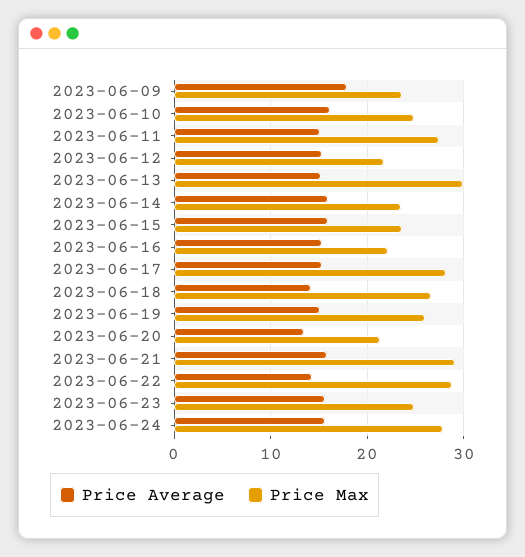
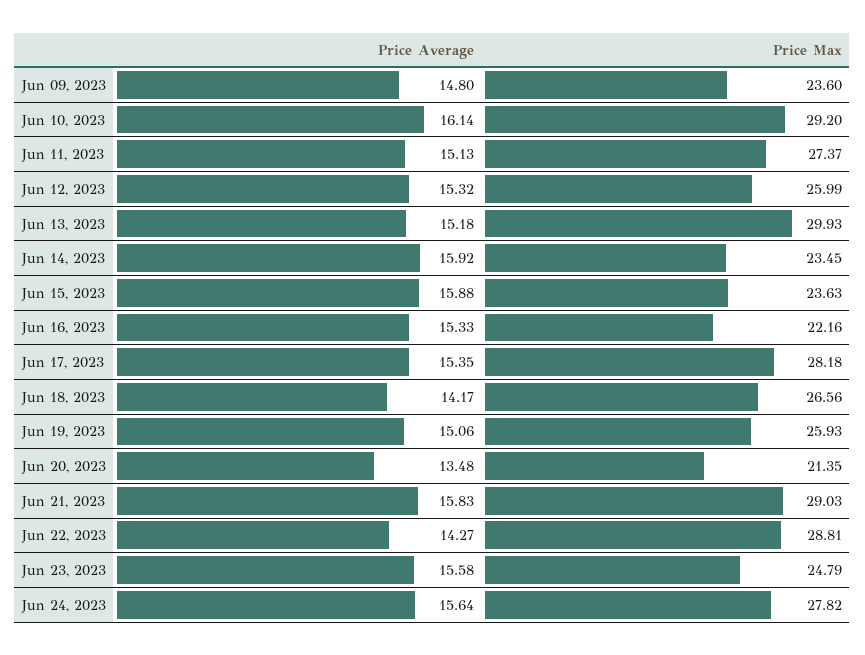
Price Average, 2023-06-09: 18 -> 14.8
Price Max, 2023-06-10: 25 -> 29.2
Price Max, 2023-06-12: 22 -> 25.99

